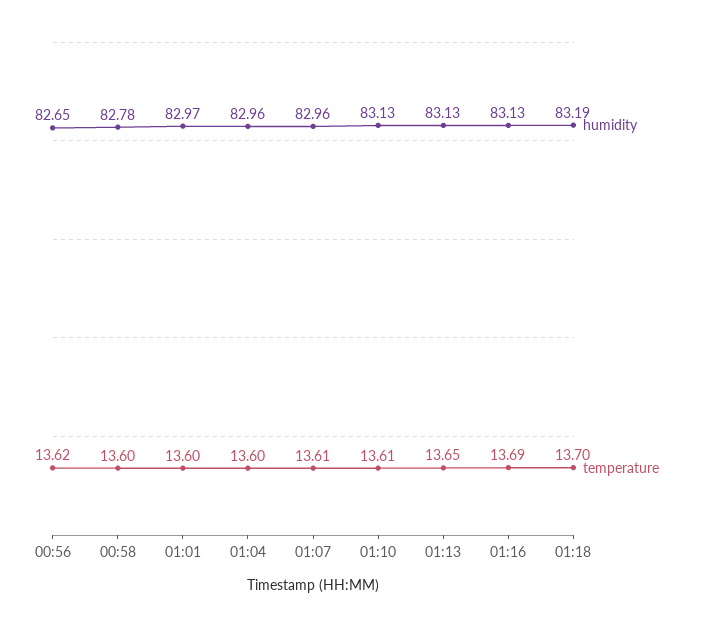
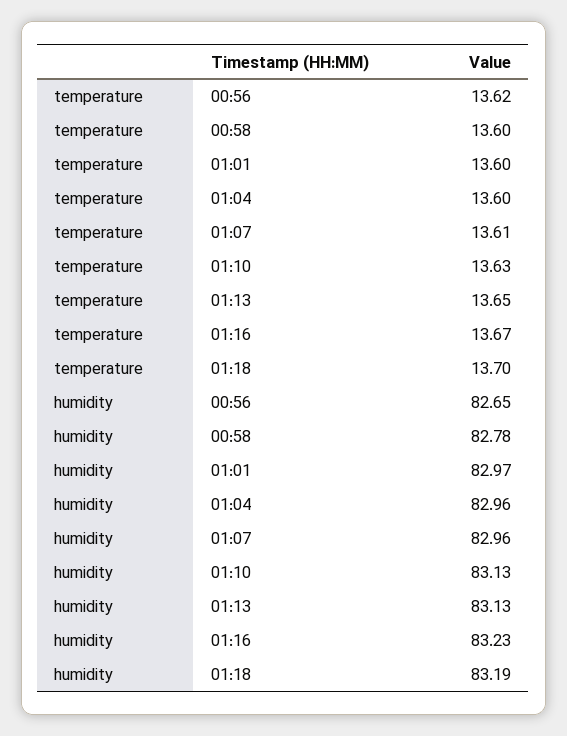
temperature, 01:10: 13.61 -> 13.63
humidity, 01:16: 83.13 -> 83.23
temperature, 01:16: 13.69 -> 13.67

